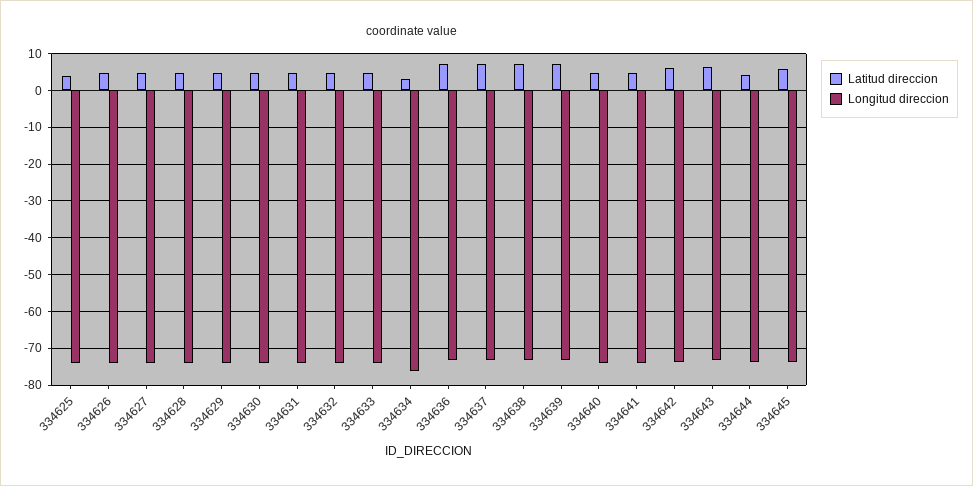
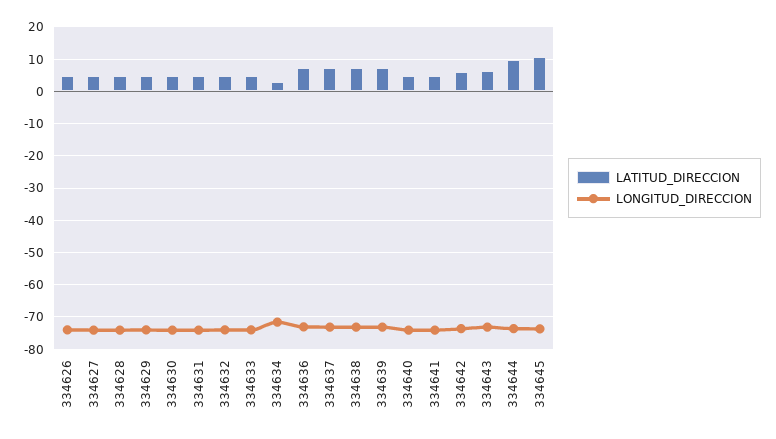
Latitud direccion, 334625: 4 -> none
Longitud direccion, 334625: -74 -> none
Longitud direccion, 334634: -76 -> -72
Latitud direccion, 334644: 4 -> 10
Latitud direccion, 334645: 6 -> 10

